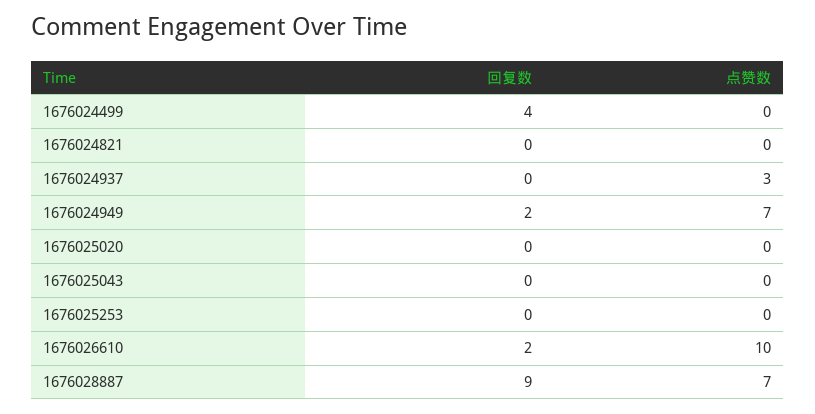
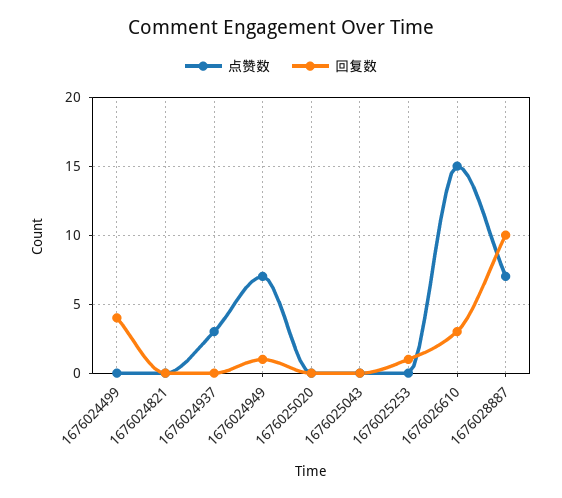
回复数, 1676024949: 2 -> 1
回复数, 1676025253: 0 -> 1
回复数, 1676026610: 2 -> 3
点赞数, 1676026610: 10 -> 15
回复数, 1676028887: 9 -> 10

